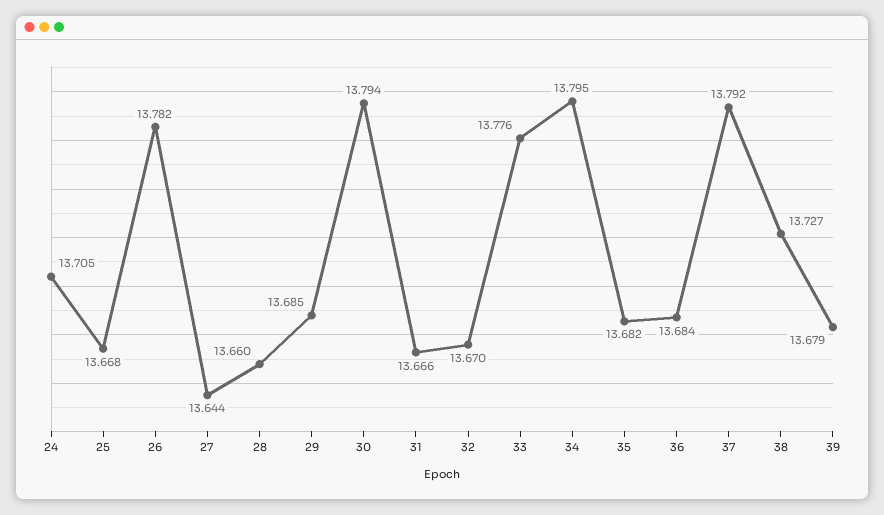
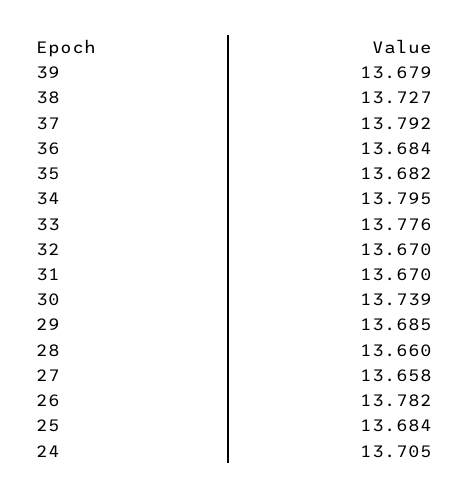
25: 13.668 -> 13.684
27: 13.644 -> 13.658
30: 13.794 -> 13.739
31: 13.666 -> 13.67

